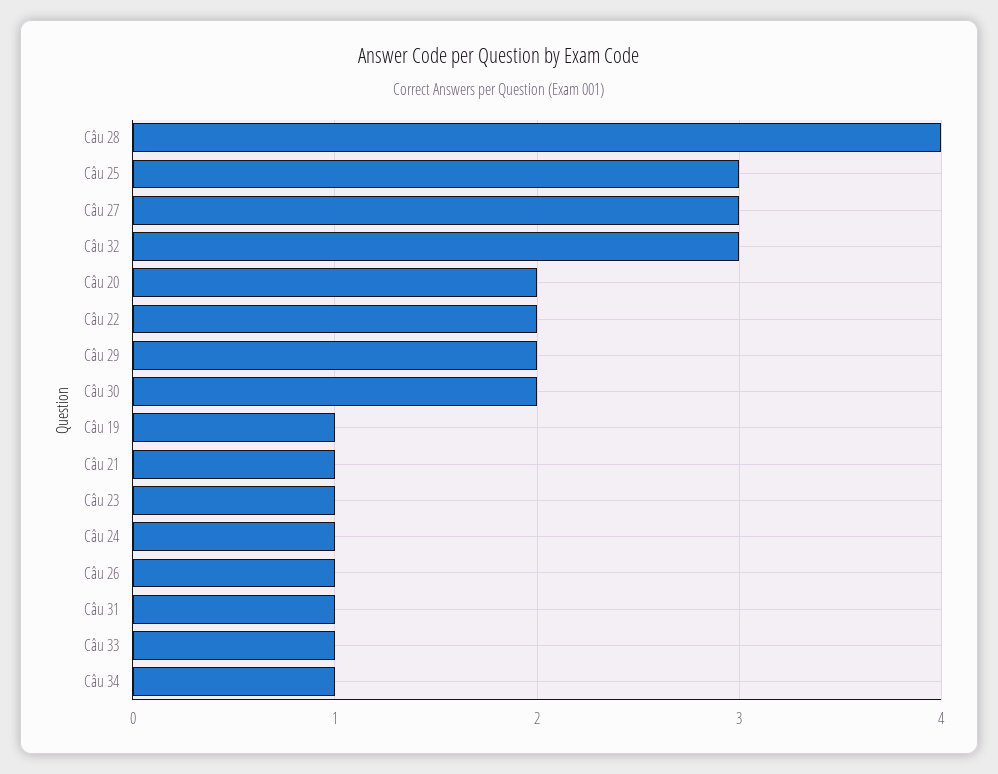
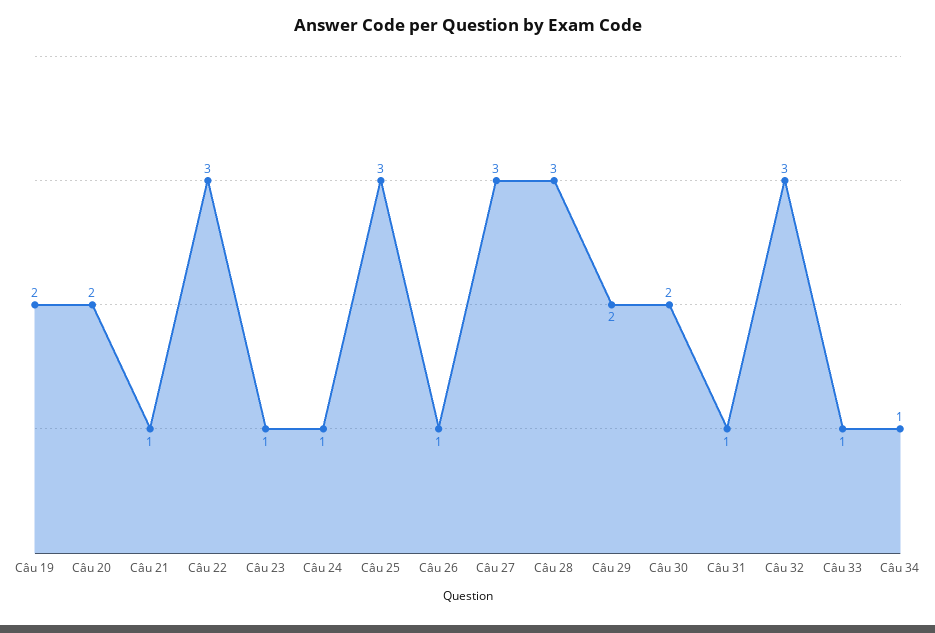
Câu 28: 4 -> 3
Câu 22: 2 -> 3
Câu 19: 1 -> 2

